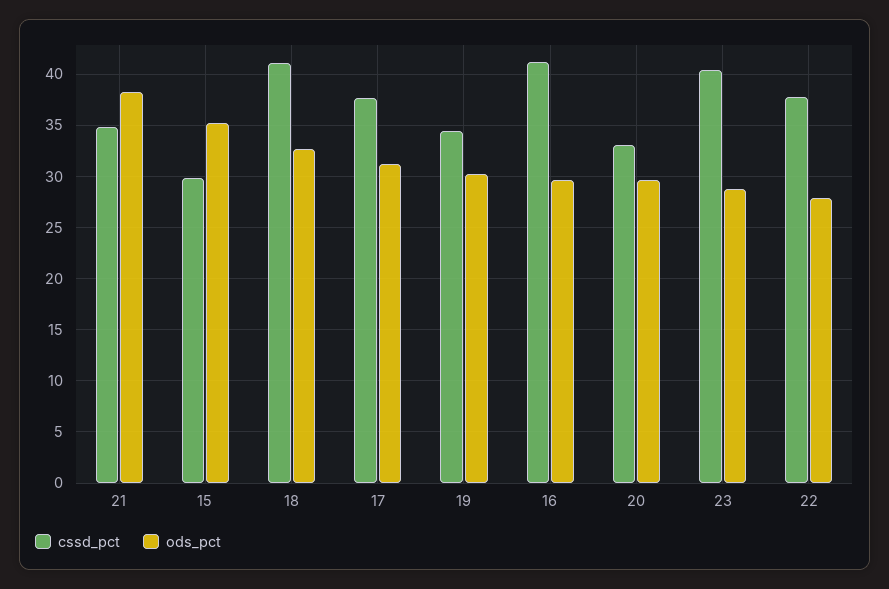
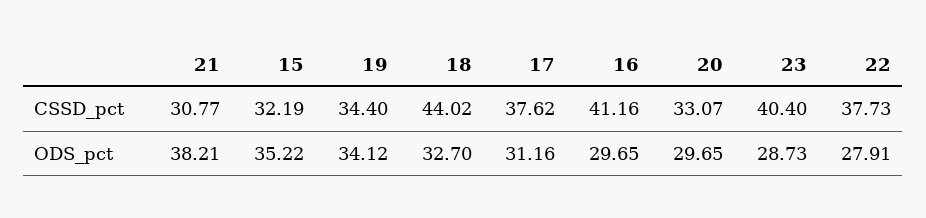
cssd_pct, 21: 35 -> 30.77
cssd_pct, 15: 30 -> 32.19
cssd_pct, 18: 41 -> 44.02
ods_pct, 19: 30 -> 34.12

